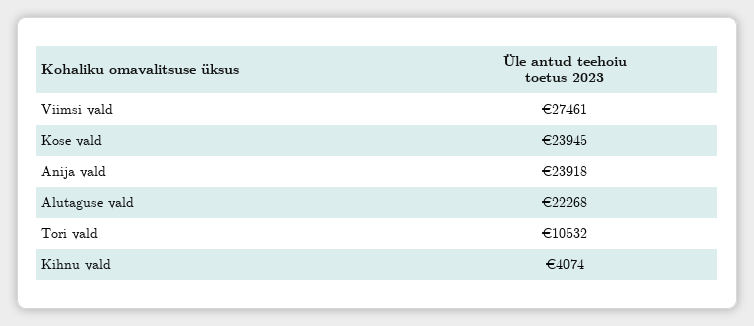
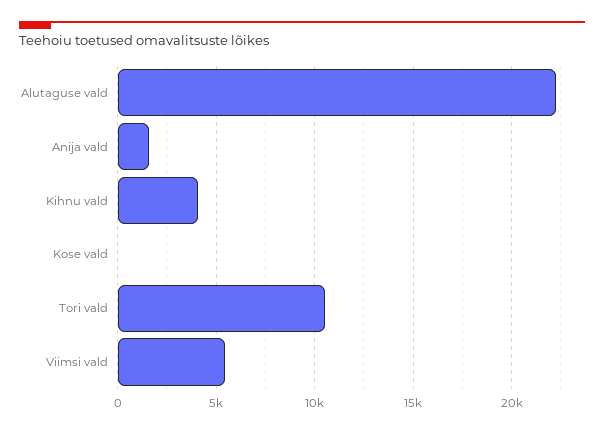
Viimsi vald: 27461 -> 5500
Kose vald: 23945 -> 0
Anija vald: 23918 -> 1500

